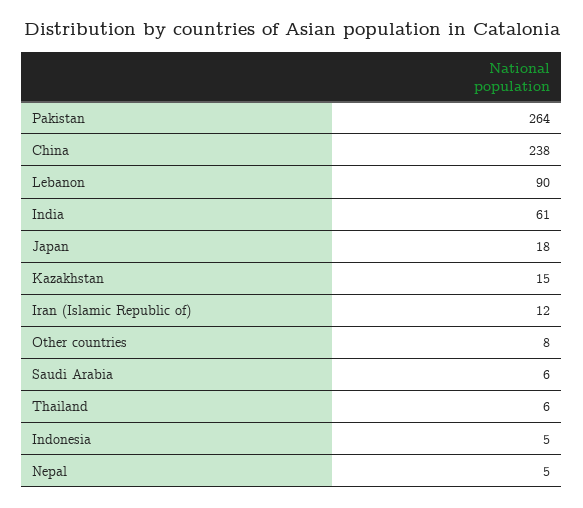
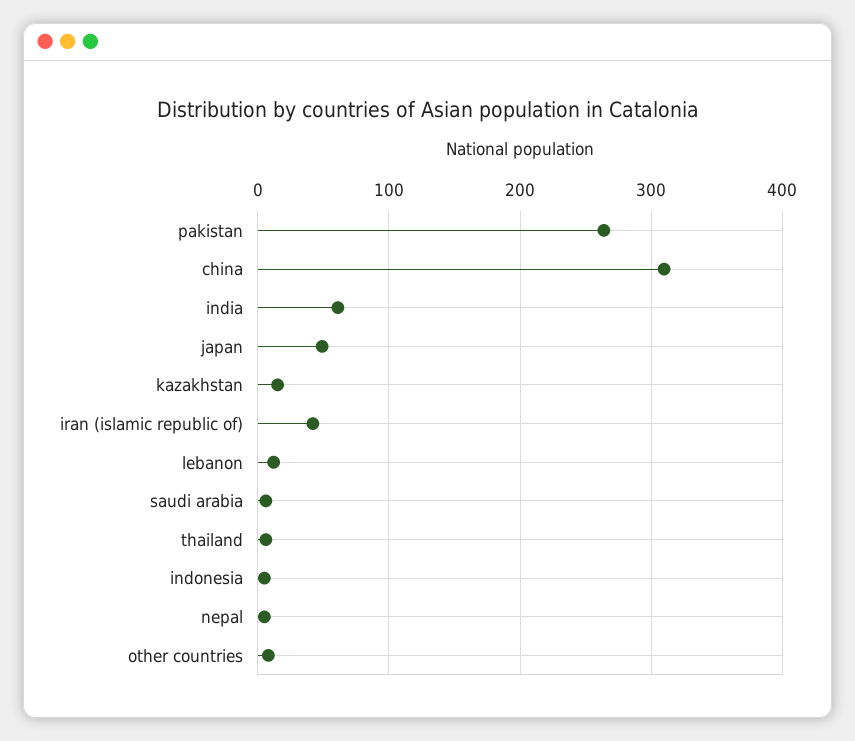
China: 238 -> 310
Lebanon: 90 -> 10
Japan: 18 -> 50
Iran (Islamic Republic of): 12 -> 40

